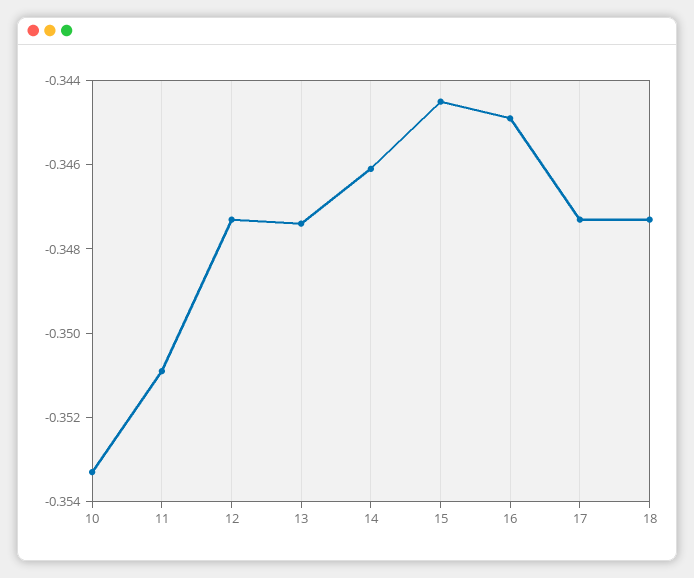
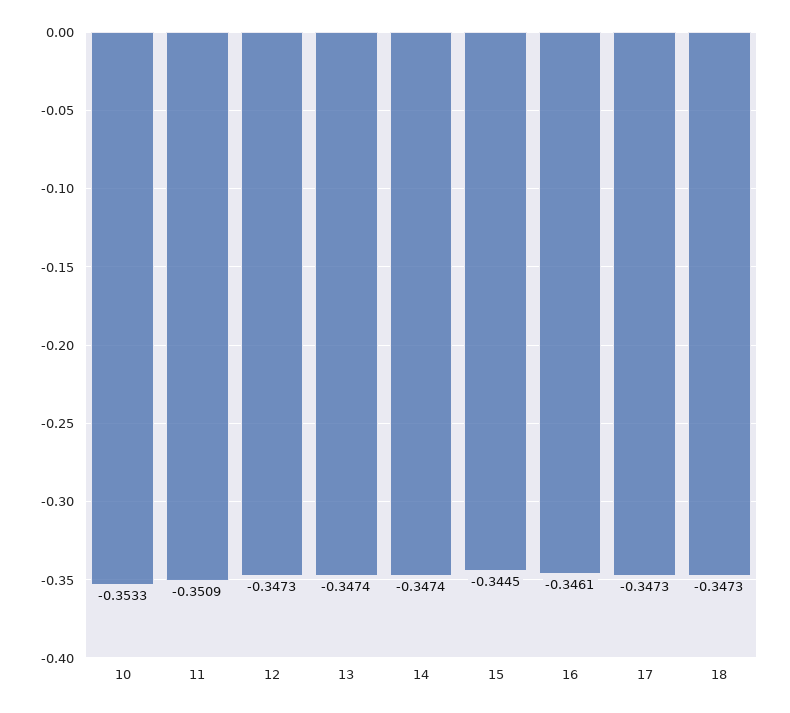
14: -0.346 -> -0.3474
16: -0.345 -> -0.3461

